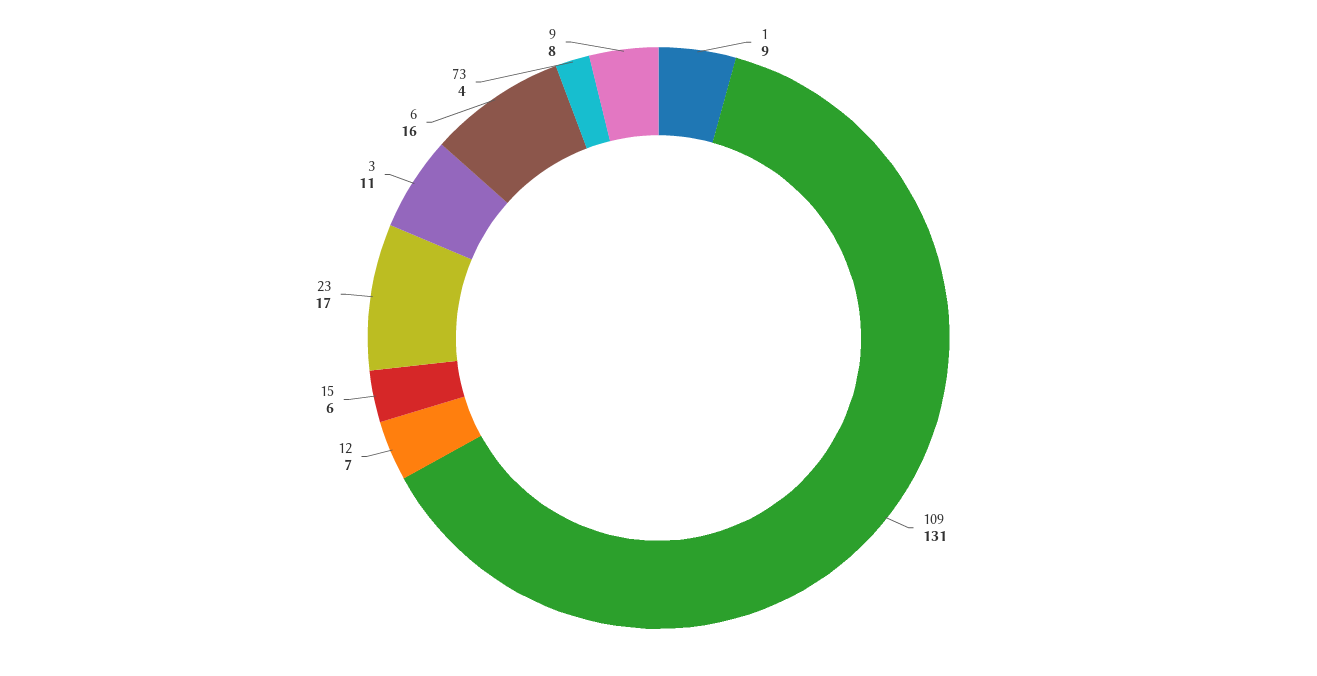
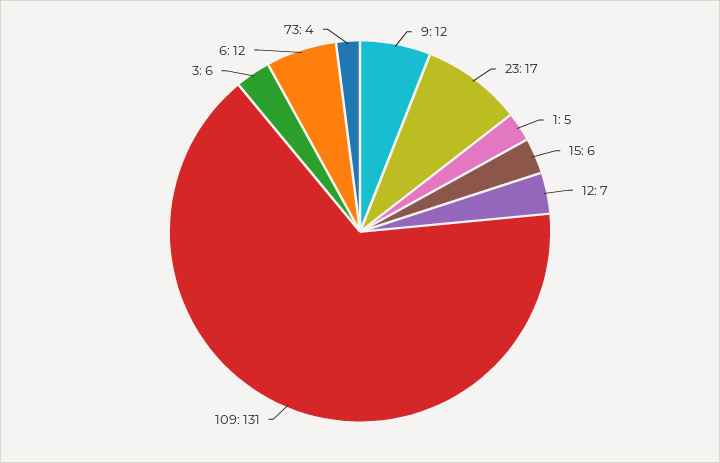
1: 9 -> 5
3: 11 -> 6
6: 16 -> 12
9: 8 -> 12

